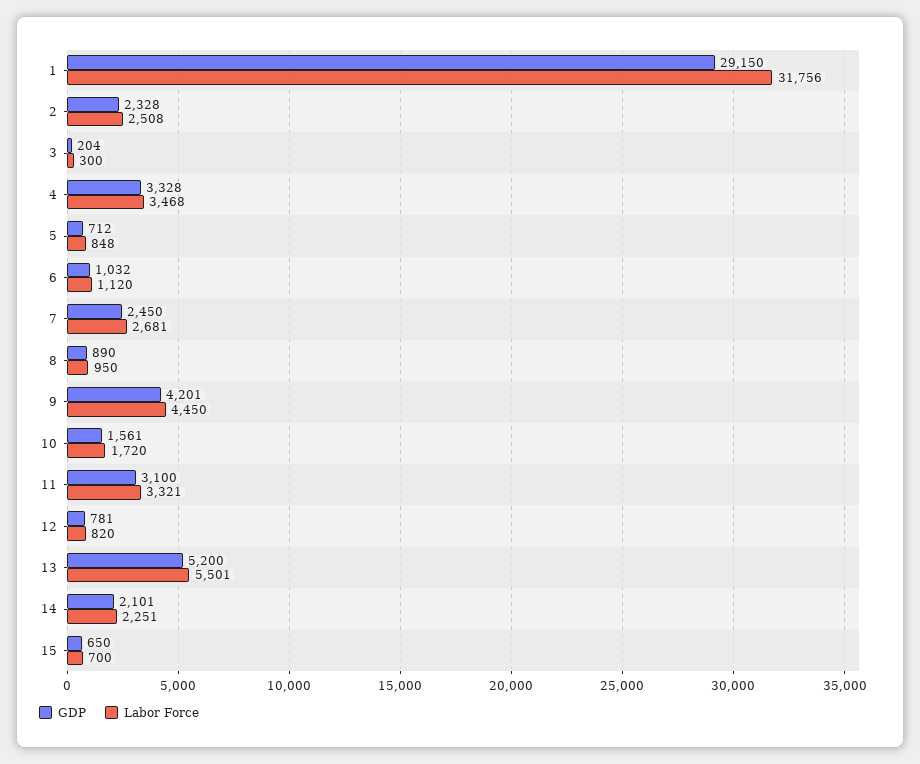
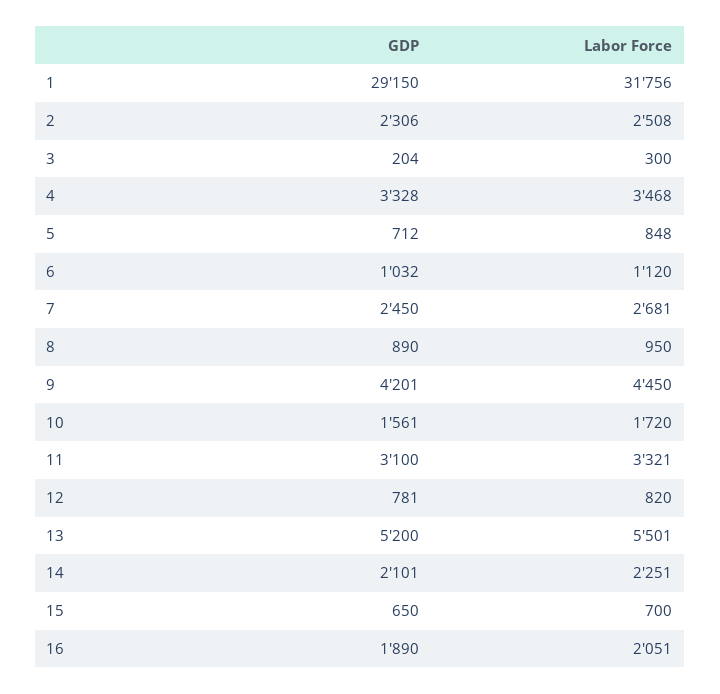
GDP, 2: 2328 -> 2306
GDP, 16: none -> 1890
Labor Force, 16: none -> 2051

